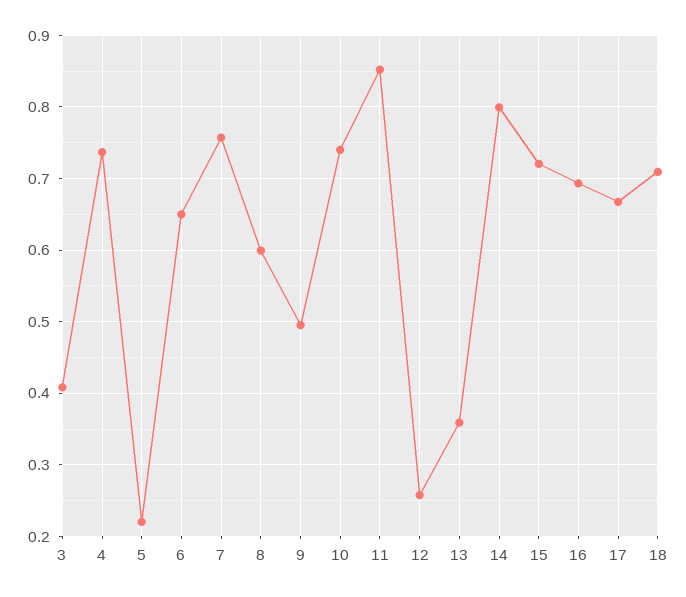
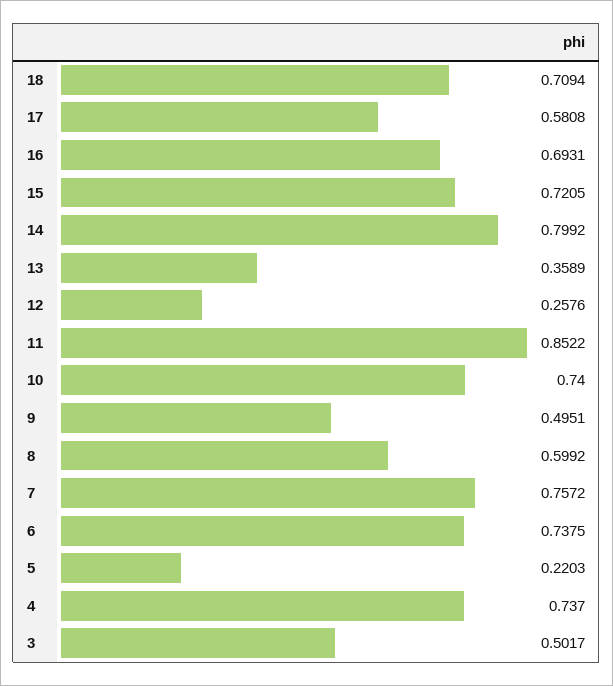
3: 0.41 -> 0.5017
6: 0.65 -> 0.7375
17: 0.67 -> 0.5808

